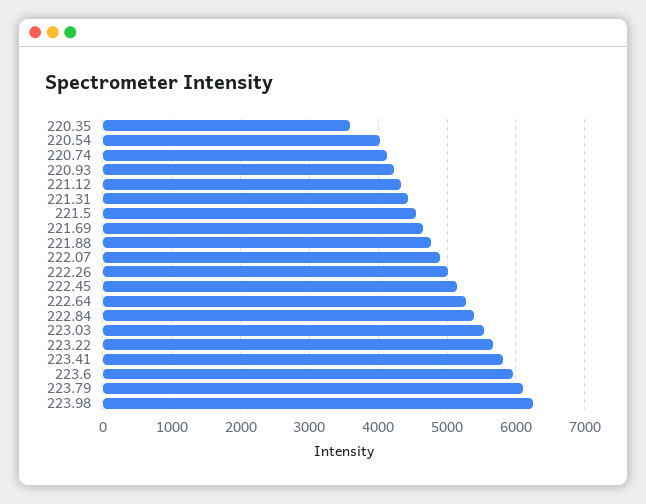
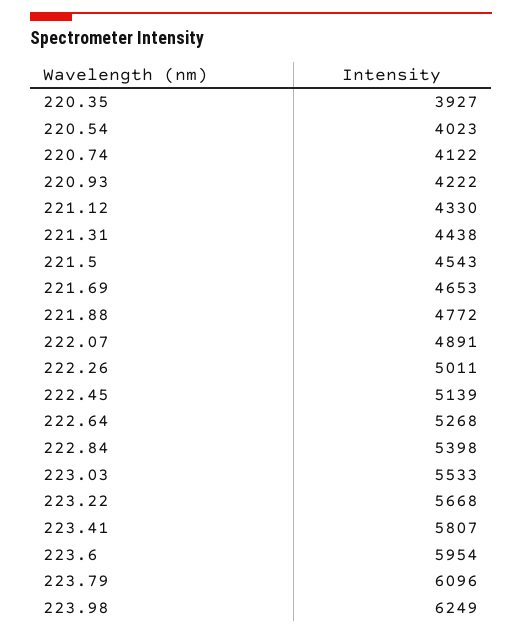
220.35: 3600 -> 3927

